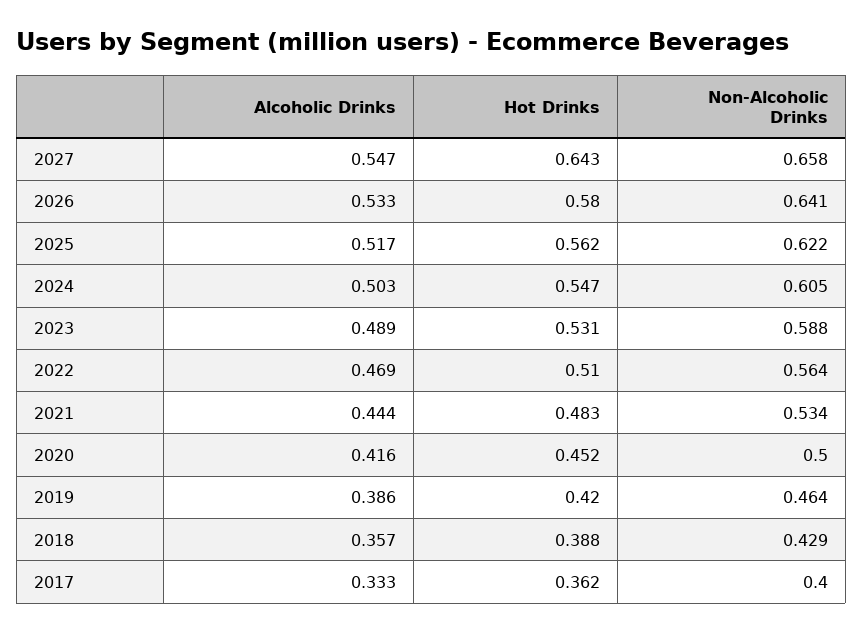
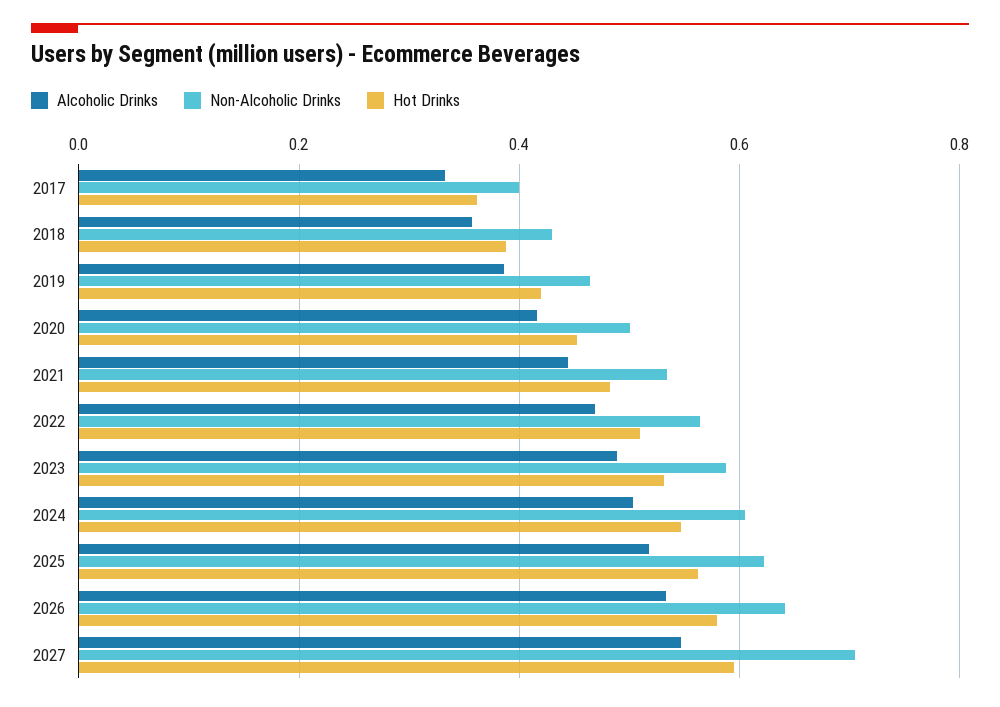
Hot Drinks, 2027: 0.643 -> 0.6
Non-Alcoholic Drinks, 2027: 0.658 -> 0.7

